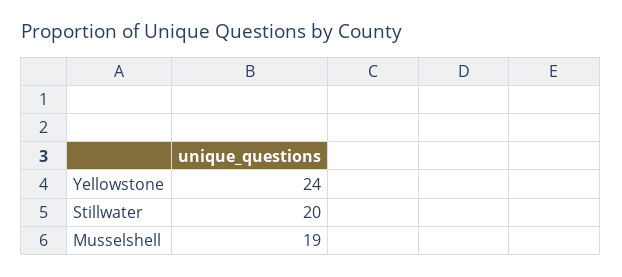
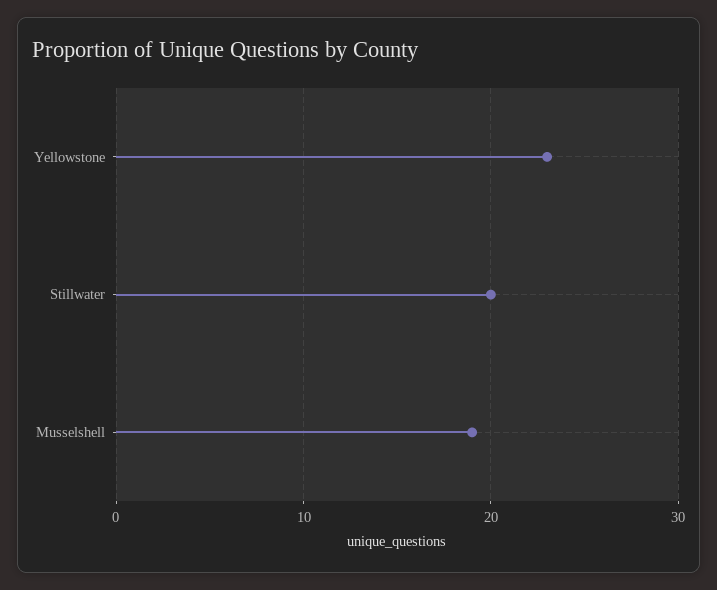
Yellowstone: 24 -> 23

